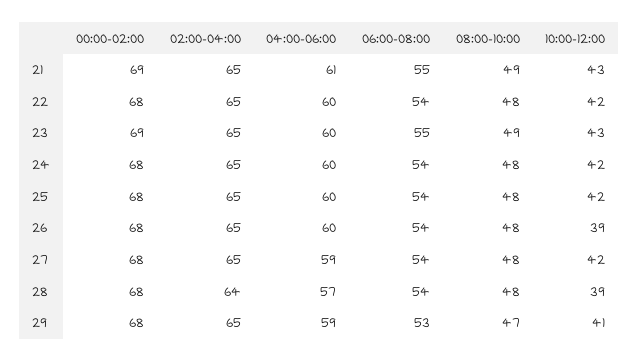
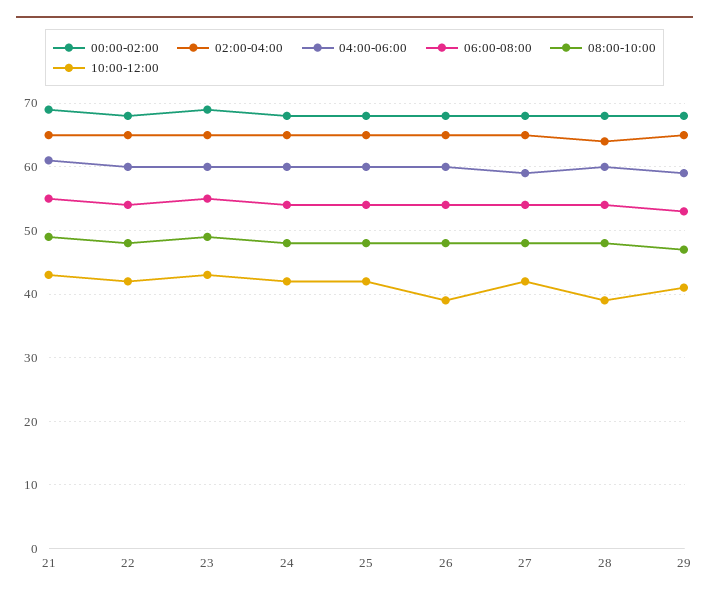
04:00-06:00, 28: 57 -> 60

